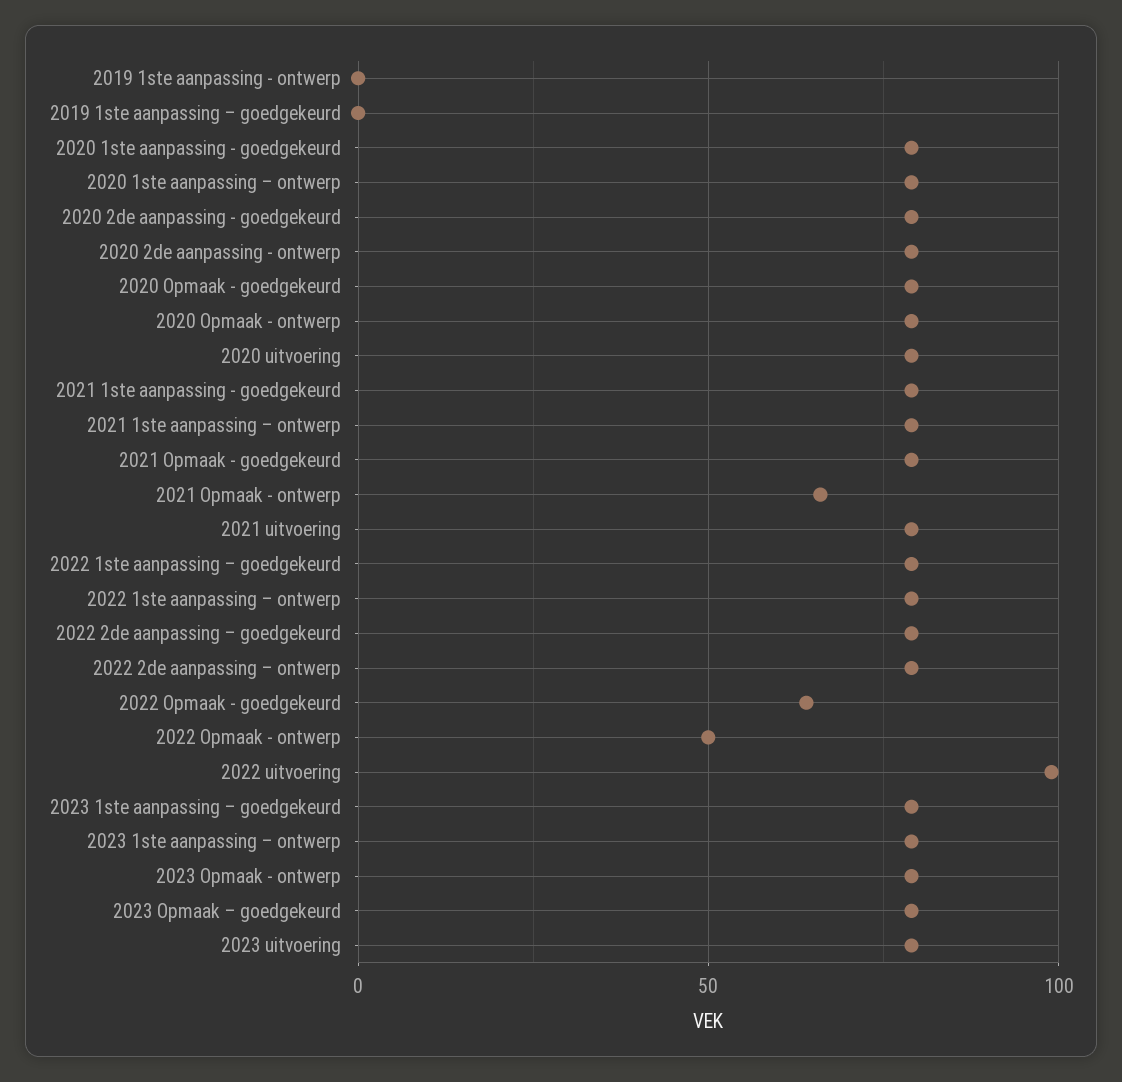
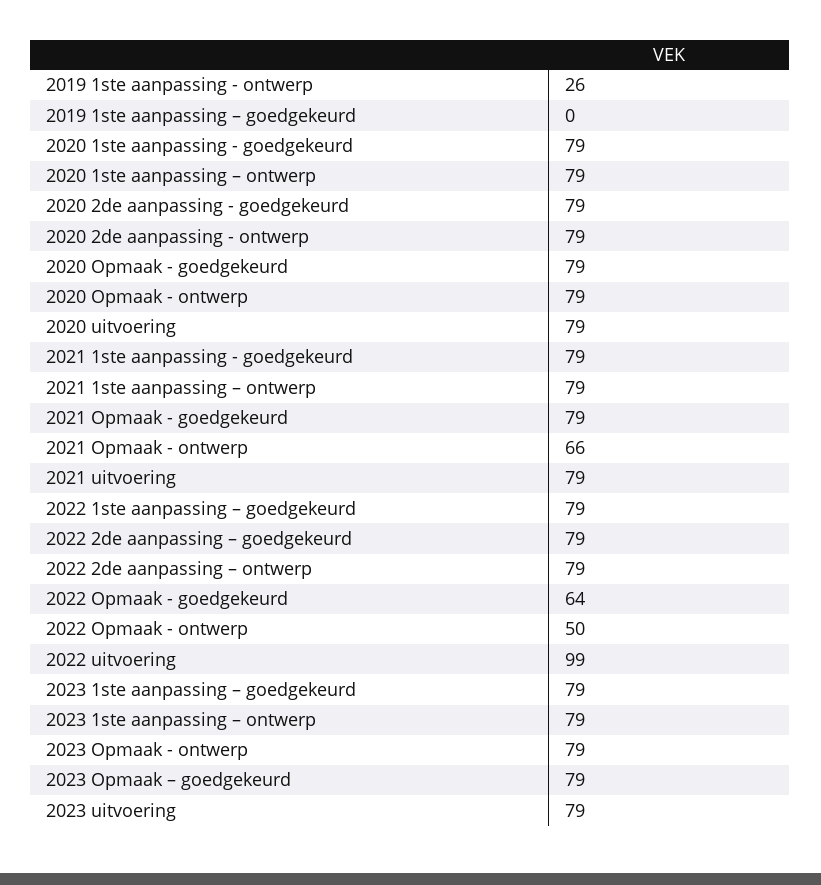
2019 1ste aanpassing - ontwerp: 0 -> 26
2022 1ste aanpassing – ontwerp: 80 -> none

